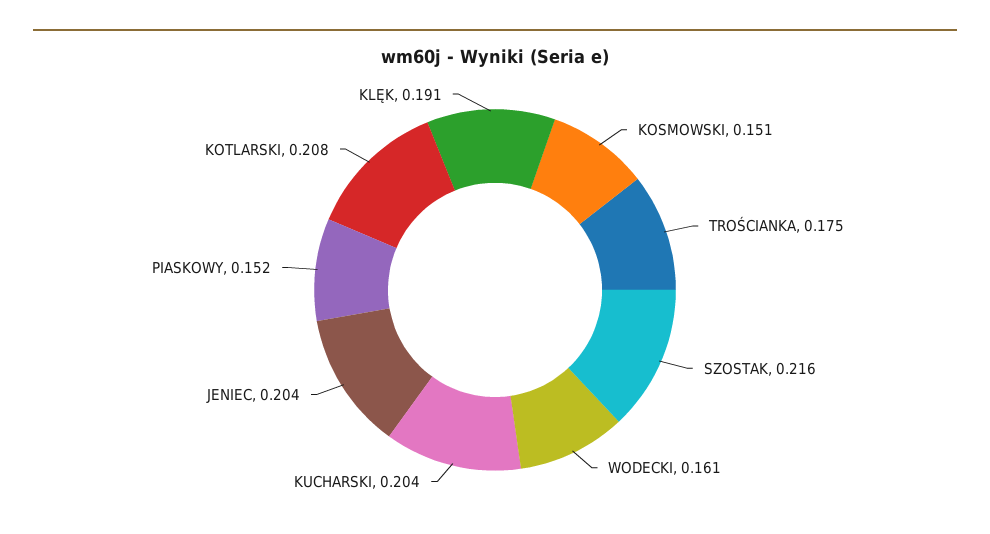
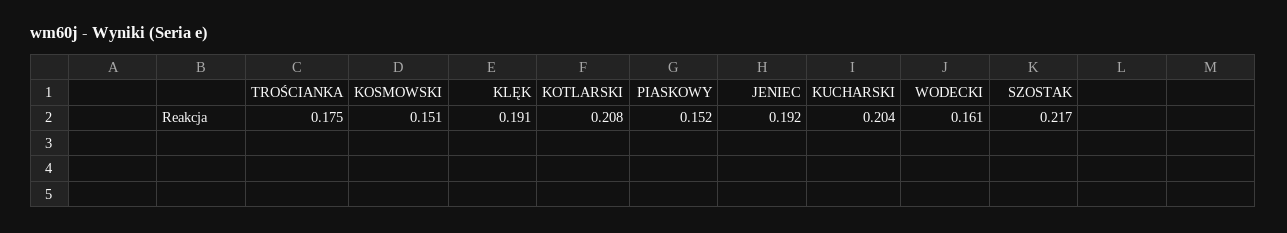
SZOSTAK: 0.216 -> 0.217
JENIEC: 0.204 -> 0.192

